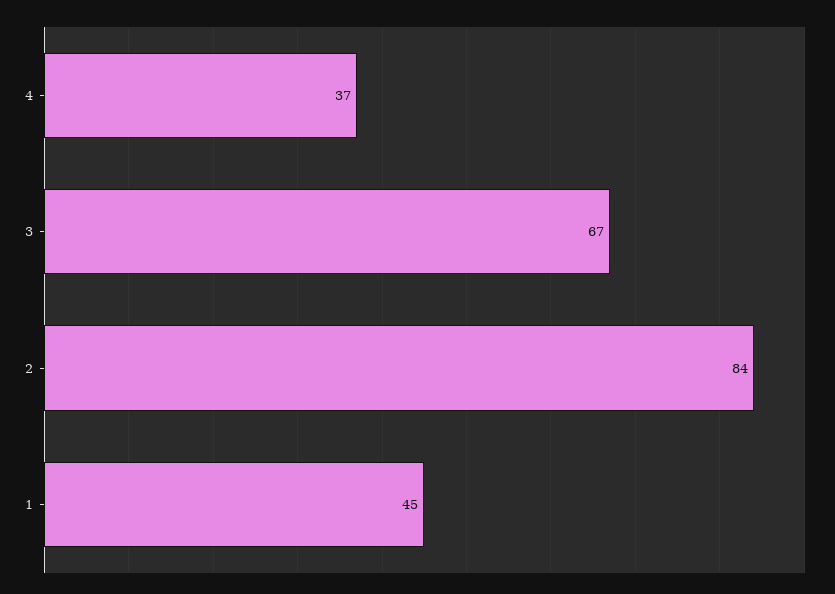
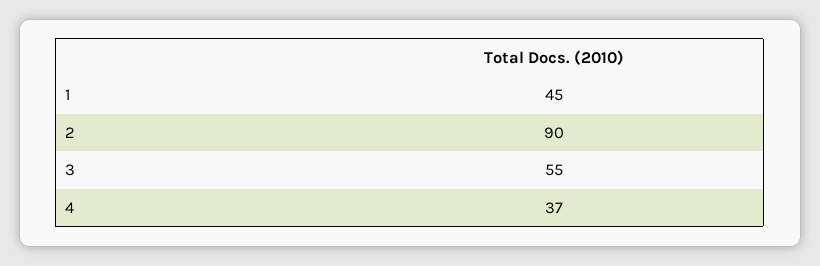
3: 67 -> 55
2: 84 -> 90

